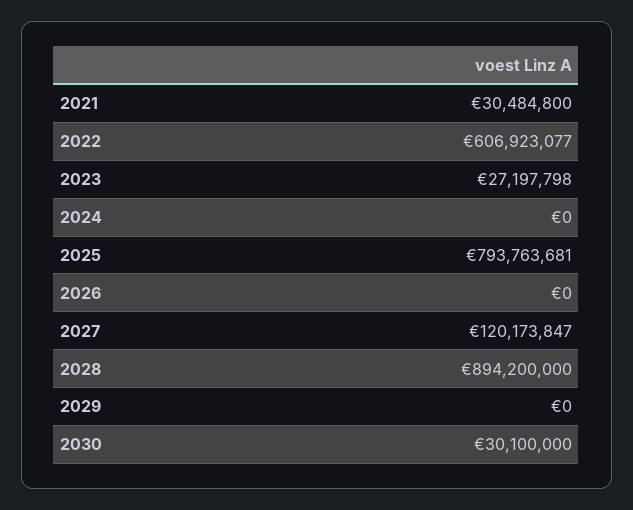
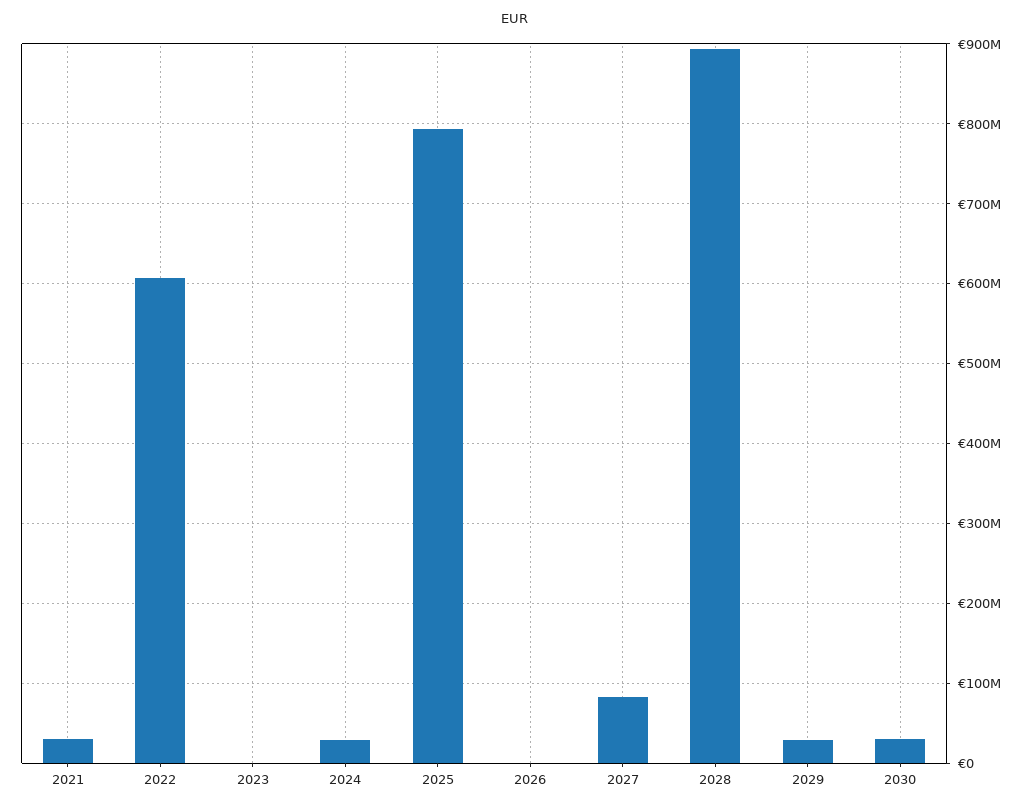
2023: 27197798 -> 0
2024: 0 -> 30000000
2027: 120173847 -> 80000000
2029: 0 -> 30000000

